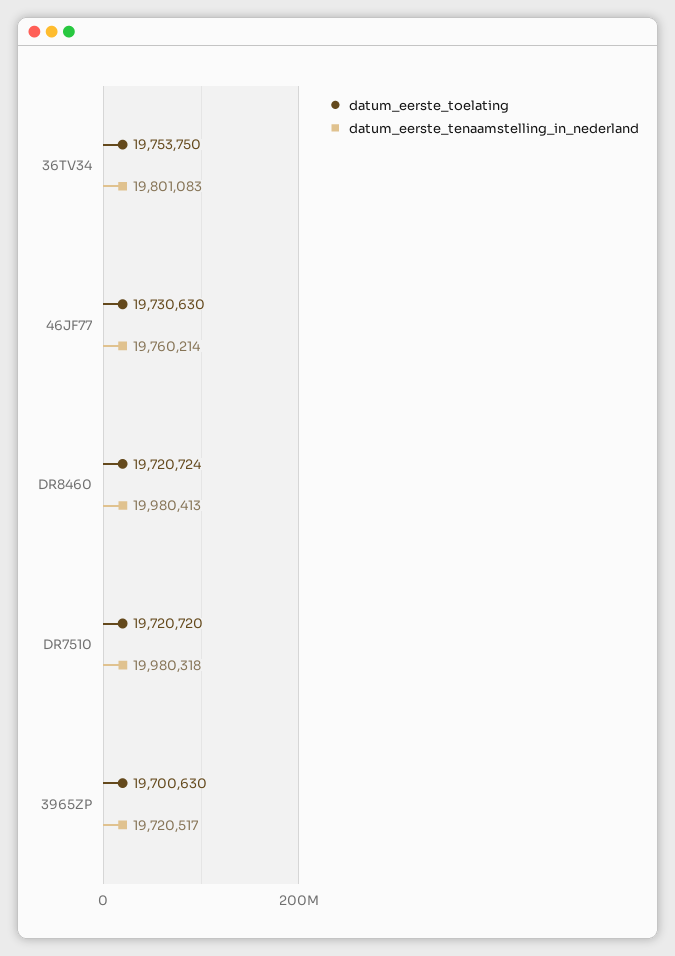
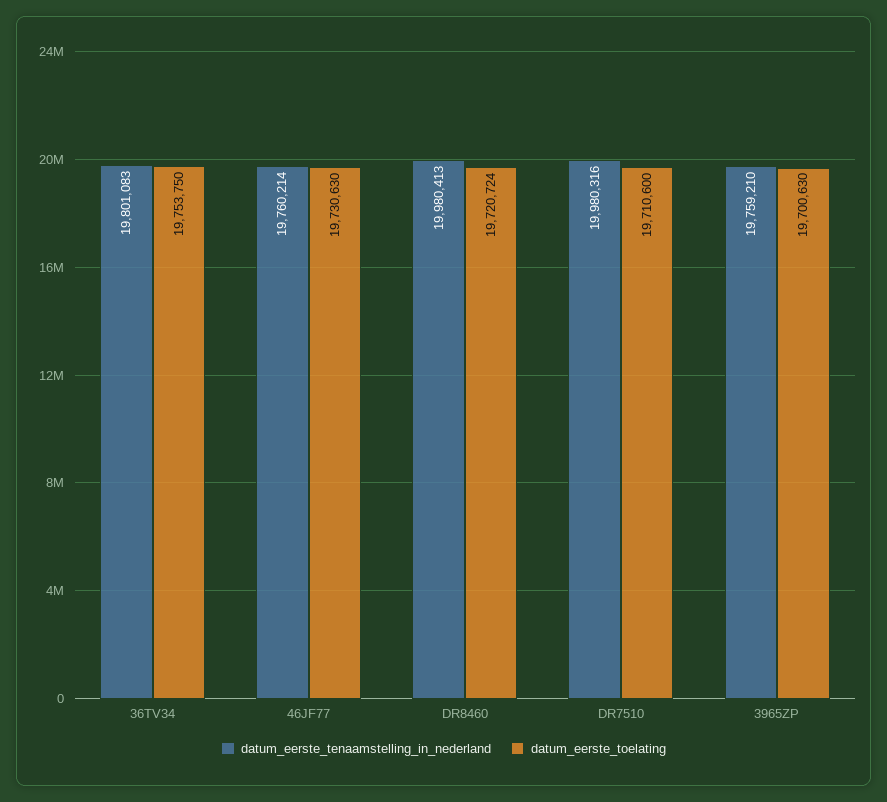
datum_eerste_toelating, DR7510: 19720720 -> 19710600
datum_eerste_tenaamstelling_in_nederland, DR7510: 19980318 -> 19980316
datum_eerste_tenaamstelling_in_nederland, 3965ZP: 19720517 -> 19759210

